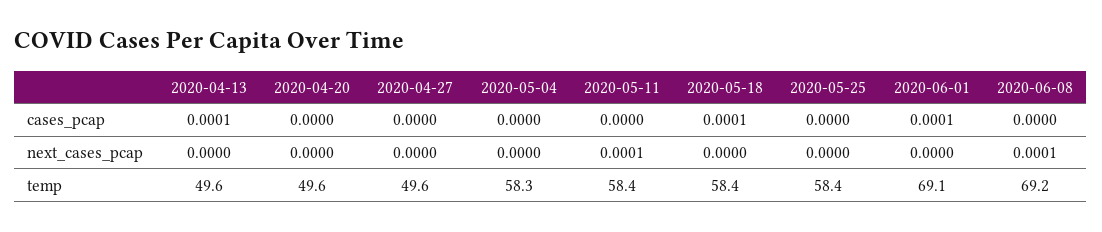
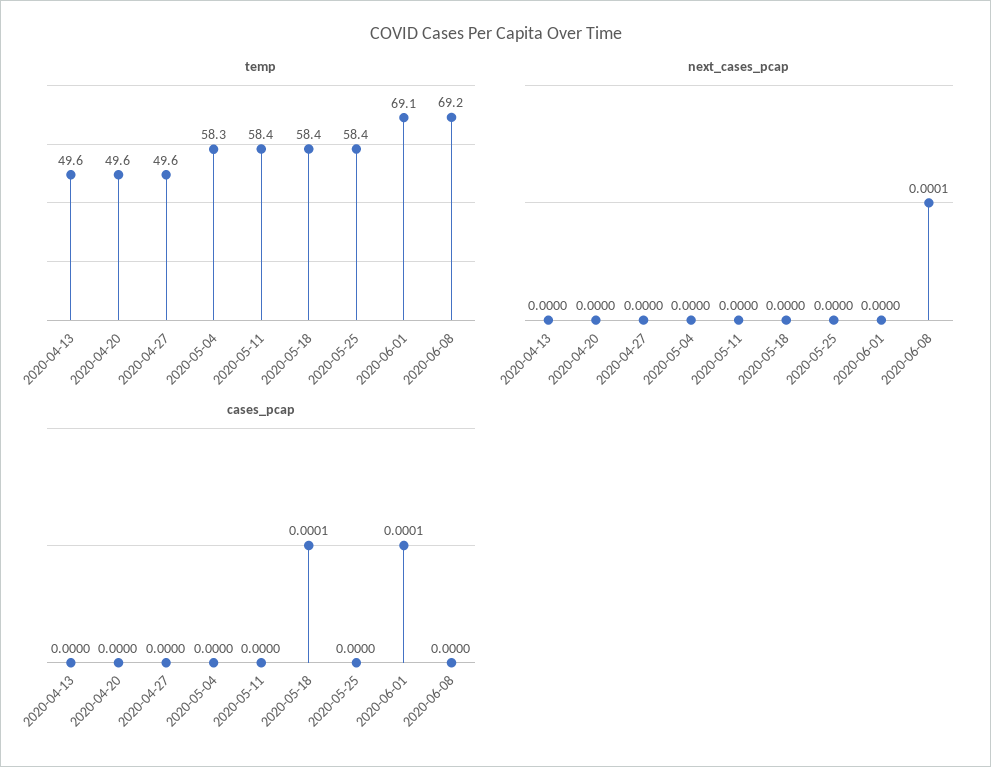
cases_pcap, 2020-04-13: 0.0001 -> 0
next_cases_pcap, 2020-05-11: 0.0001 -> 0

